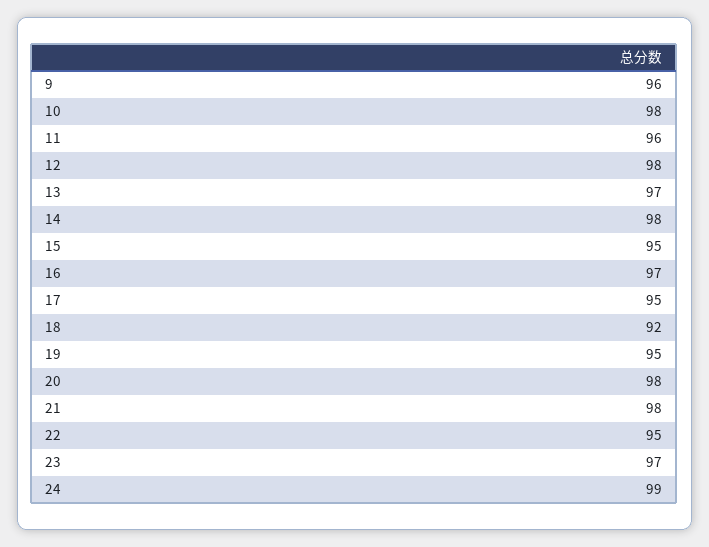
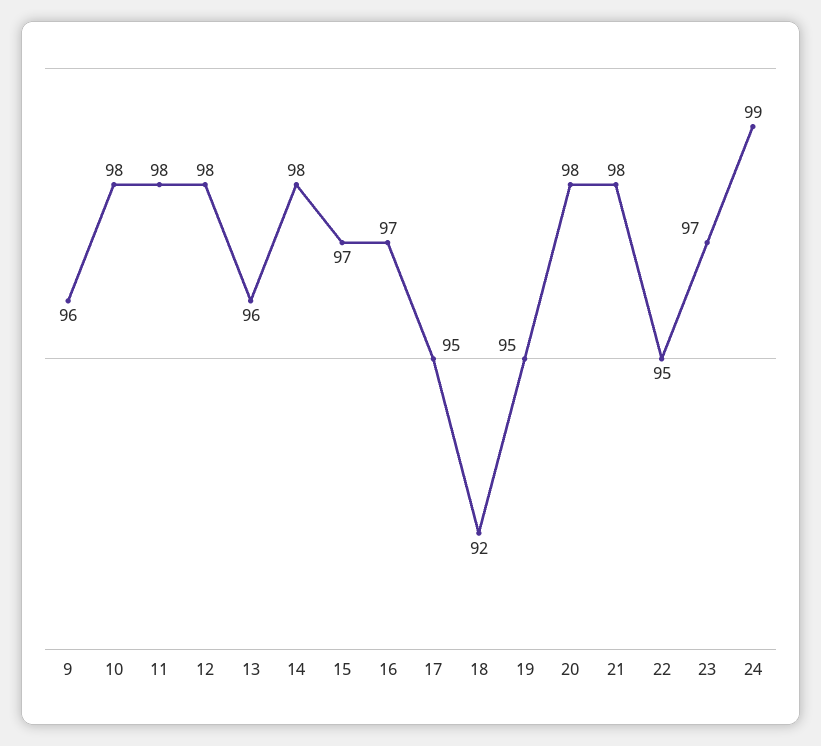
11: 96 -> 98
13: 97 -> 96
15: 95 -> 97

